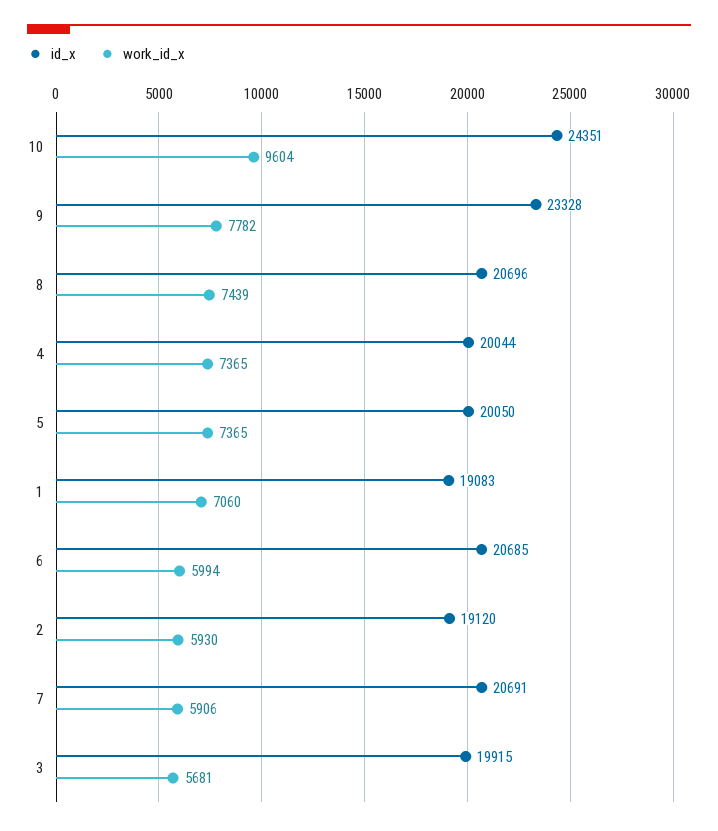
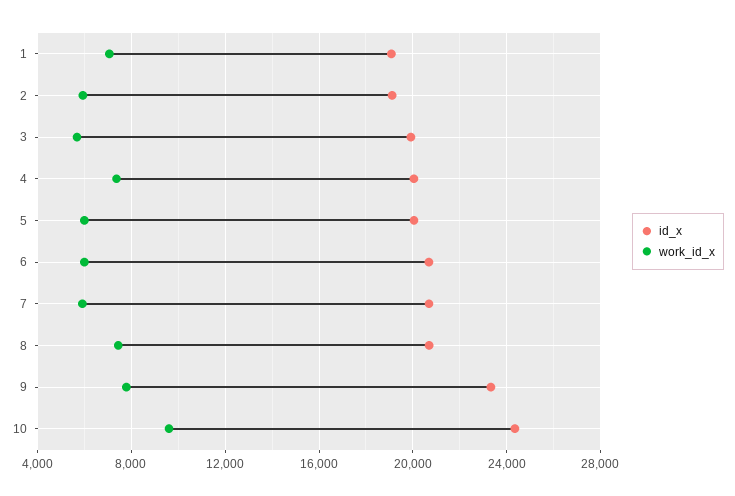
work_id_x, 5: 7365 -> 6000

